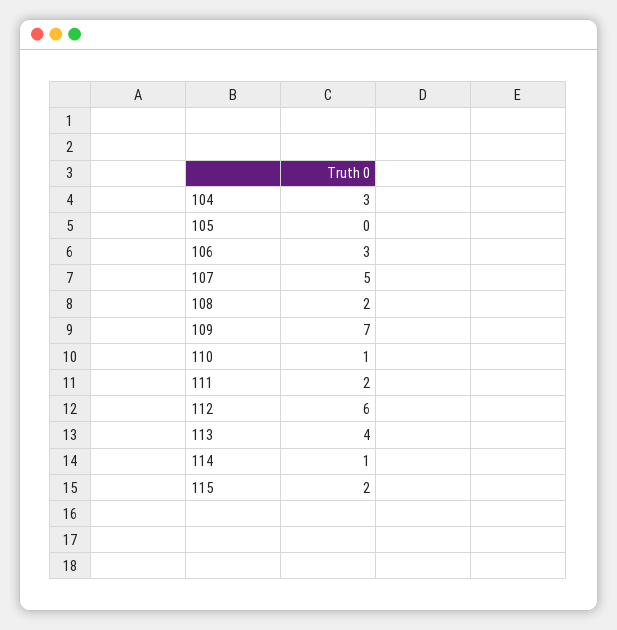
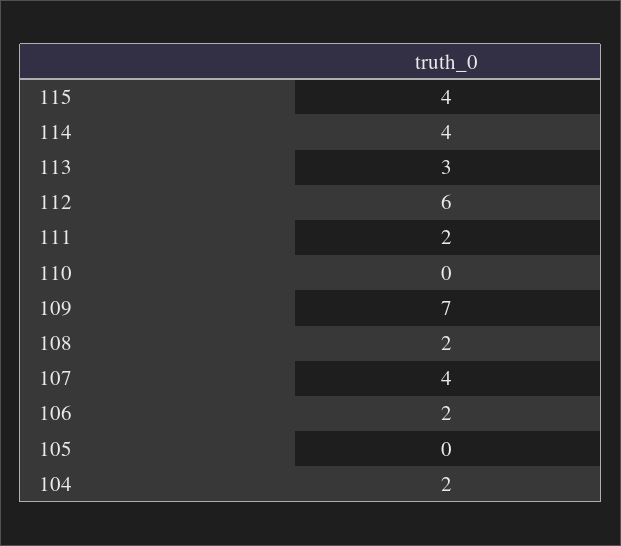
104: 3 -> 2
106: 3 -> 2
107: 5 -> 4
110: 1 -> 0
113: 4 -> 3
114: 1 -> 4
115: 2 -> 4

